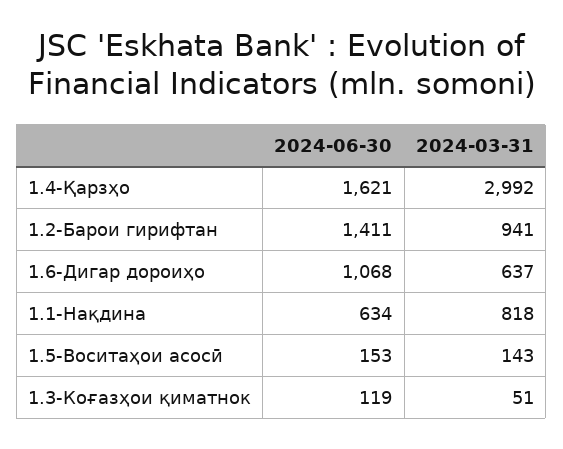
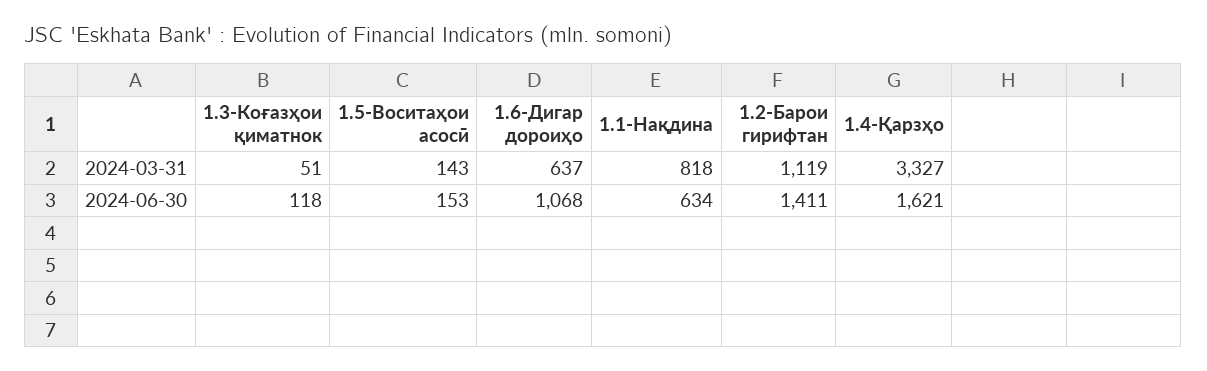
2024-03-31, 1.4-Қарзҳо: 2992 -> 3327
2024-03-31, 1.2-Барои гирифтан: 941 -> 1119
2024-06-30, 1.3-Коғазҳои қиматнок: 119 -> 118

